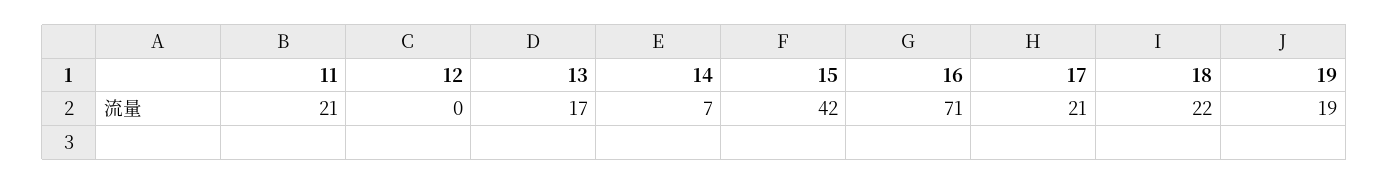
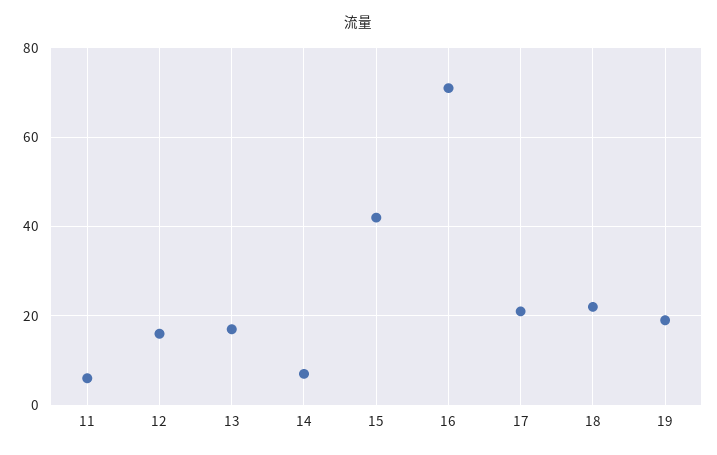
11: 21 -> 5
12: 0 -> 15

